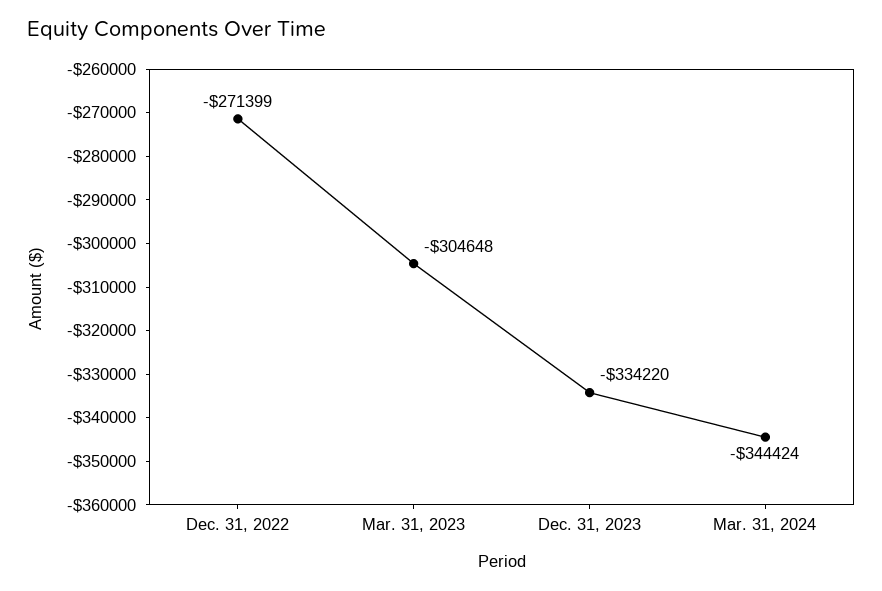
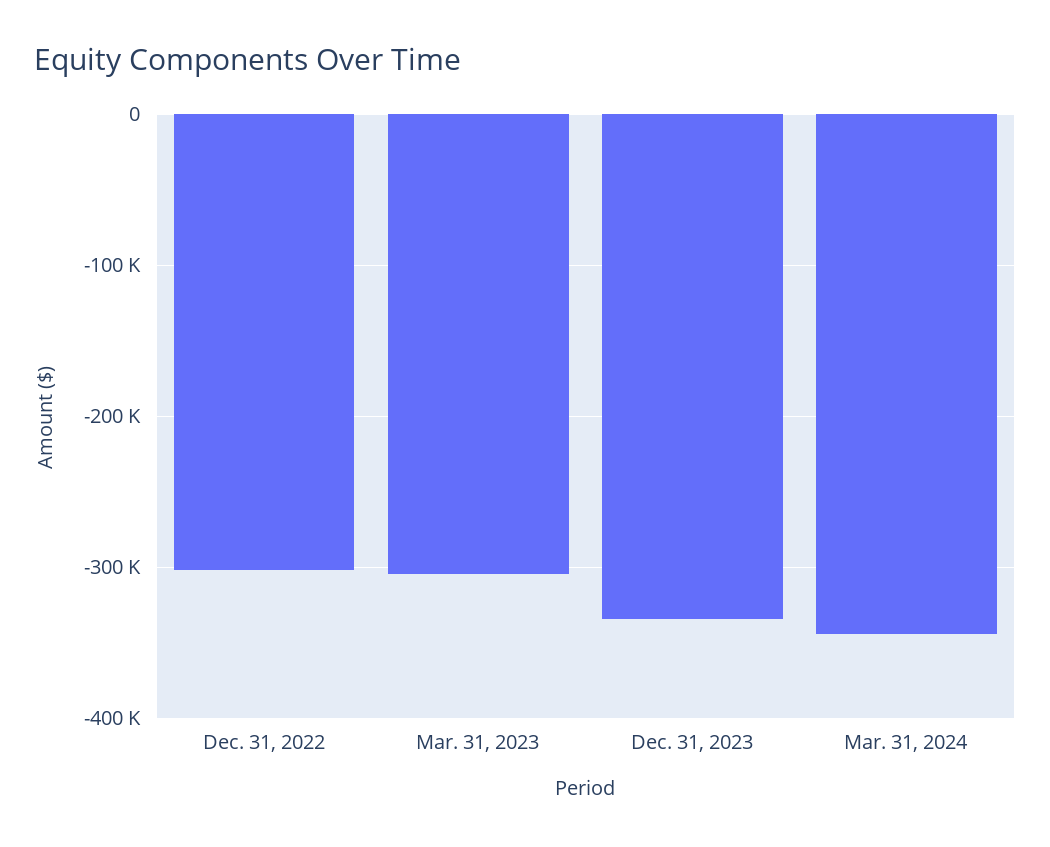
Dec. 31, 2022: -271399 -> -300000

